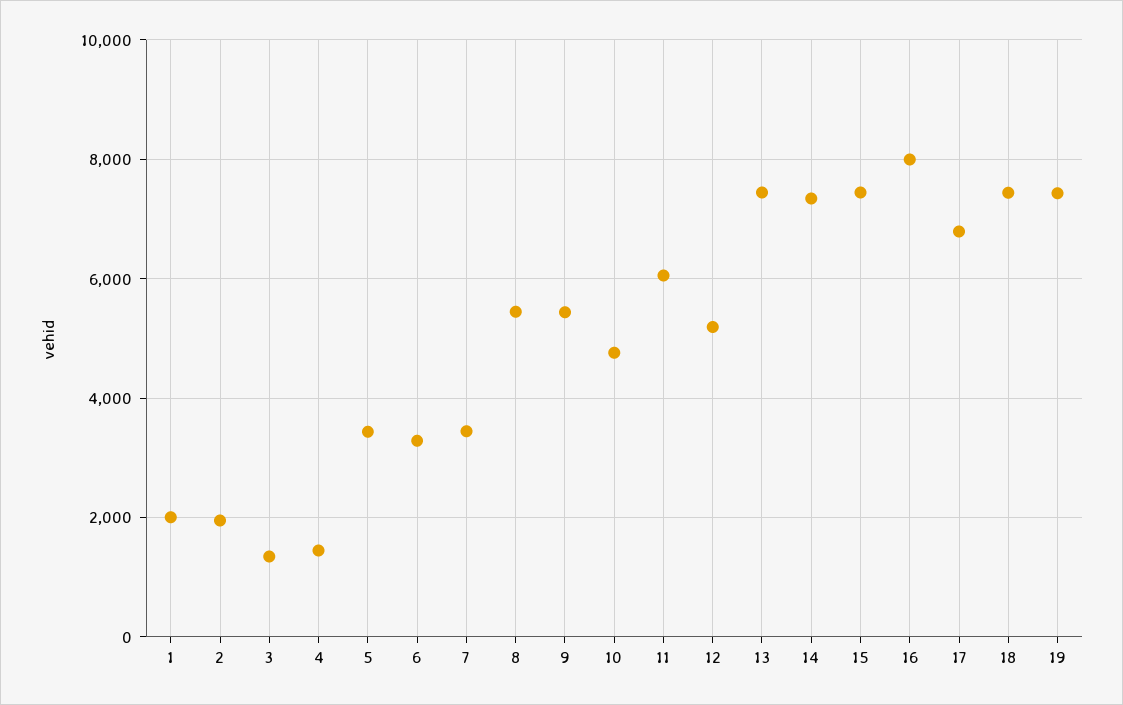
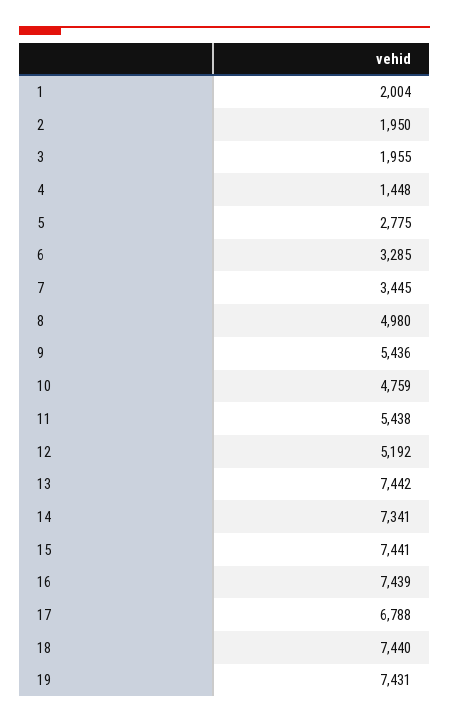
3: 1400 -> 1955
5: 3400 -> 2775
8: 5400 -> 4980
11: 6000 -> 5438
16: 8000 -> 7439

